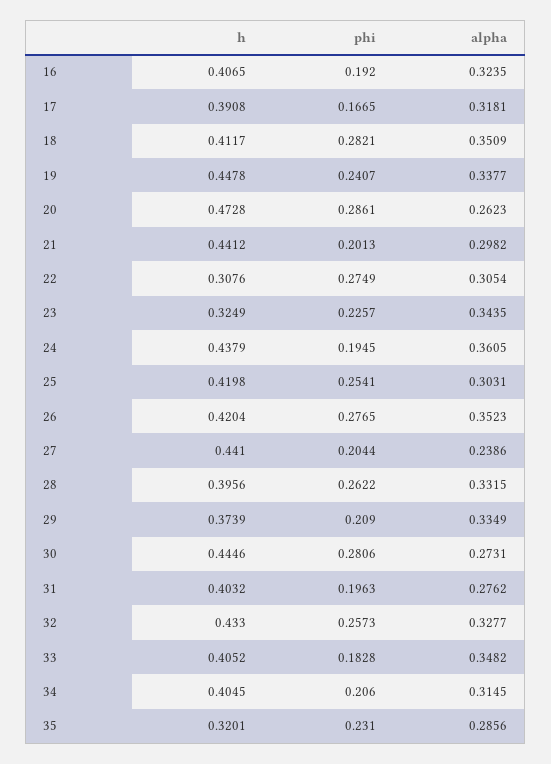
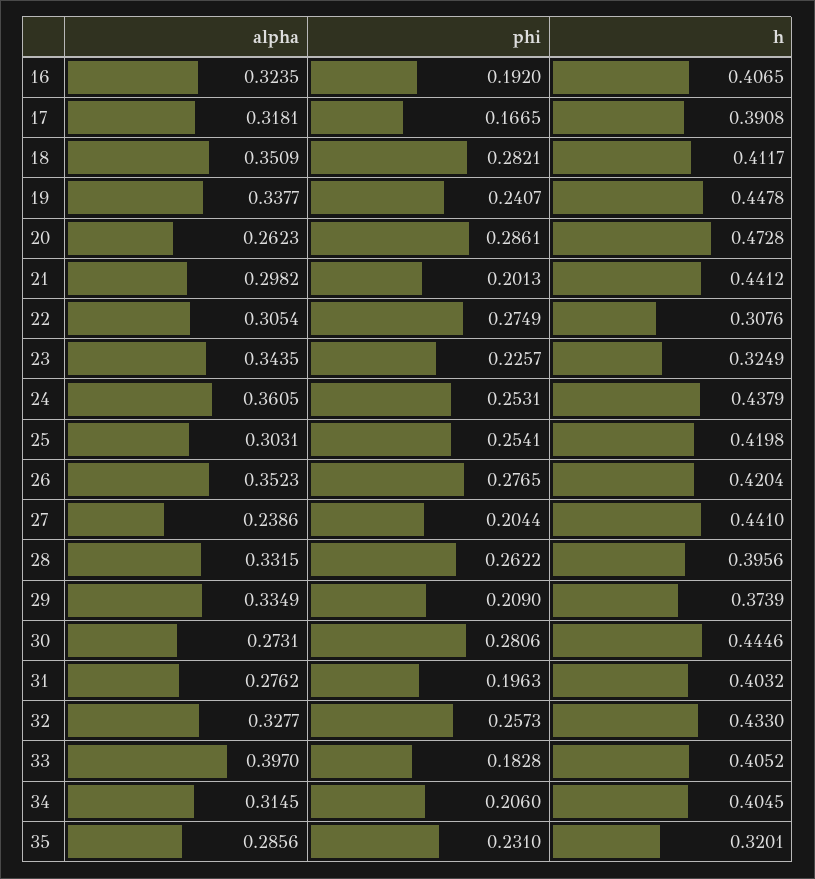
phi, 24: 0.1945 -> 0.2531
alpha, 33: 0.3482 -> 0.397

